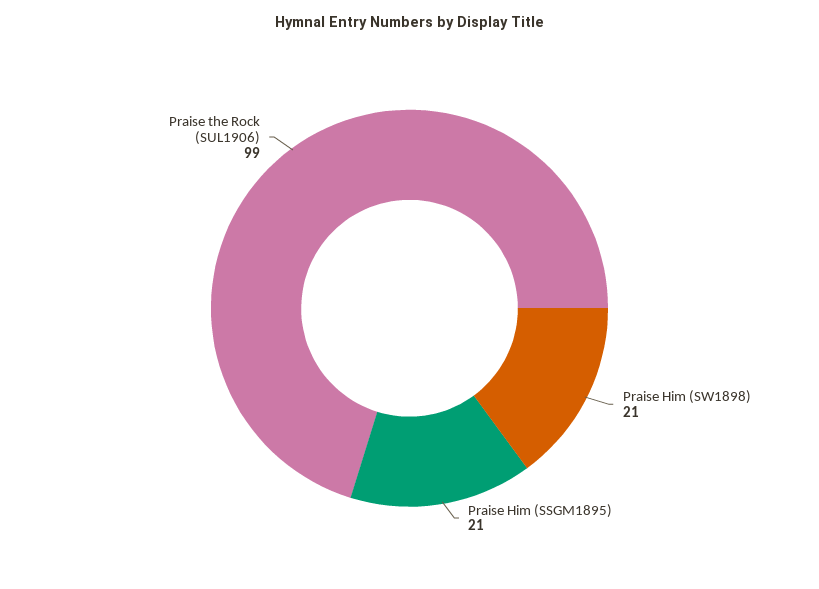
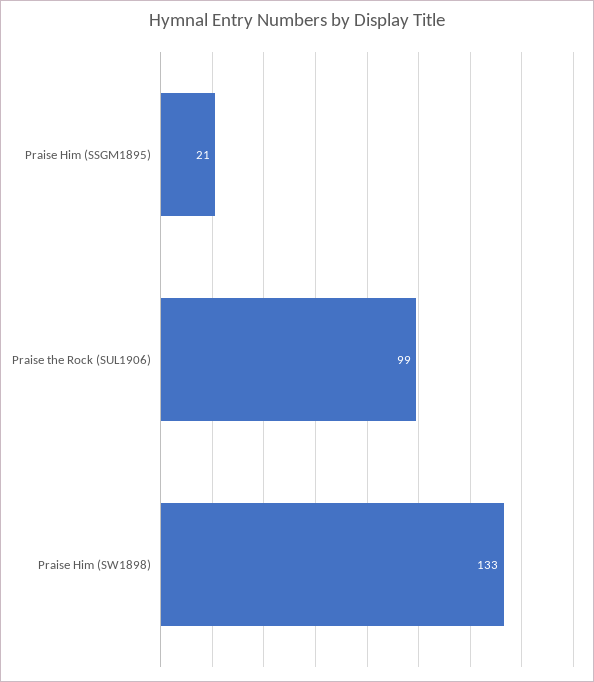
Praise Him (SW1898): 21 -> 133

